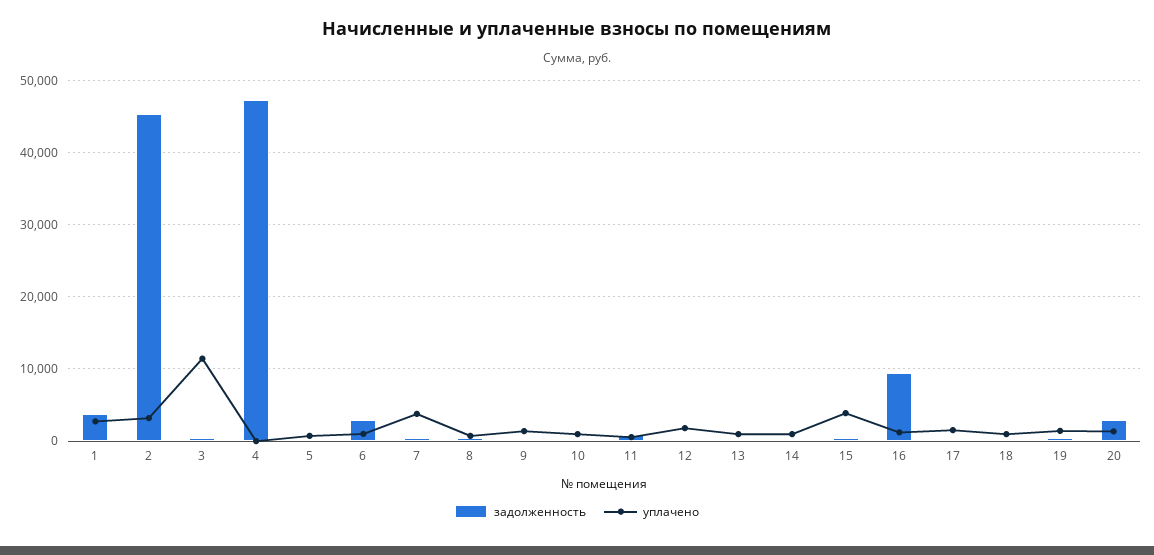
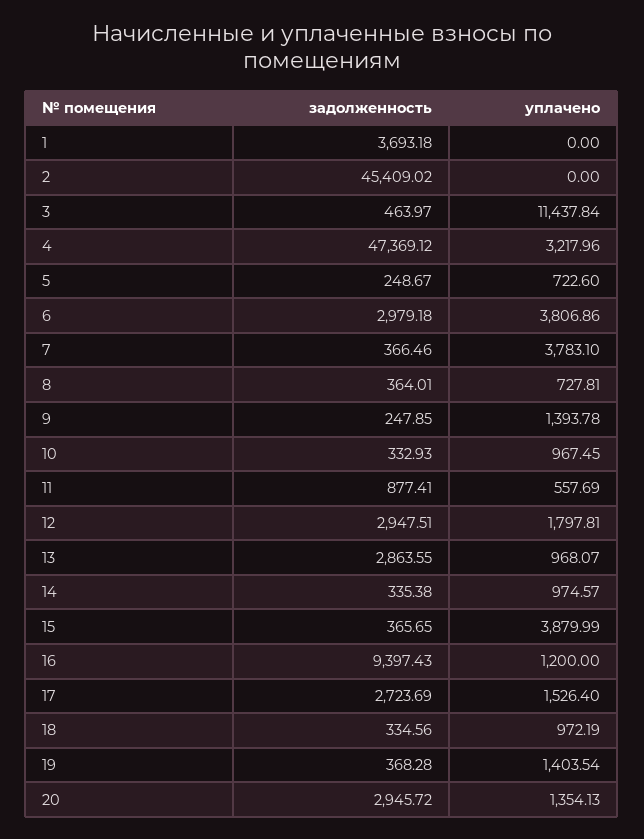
уплачено, 1: 3000 -> 0
уплачено, 2: 3000 -> 0
уплачено, 4: 0 -> 3217.96
уплачено, 6: 1000 -> 3806.86
задолженность, 12: 0 -> 2947.51
задолженность, 13: 0 -> 2863.55
задолженность, 17: 0 -> 2723.69

